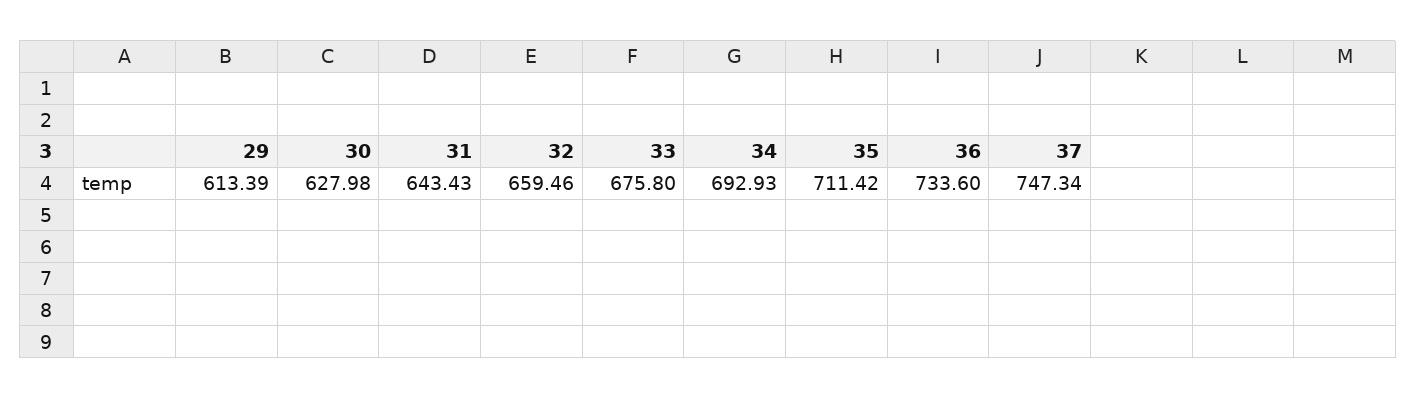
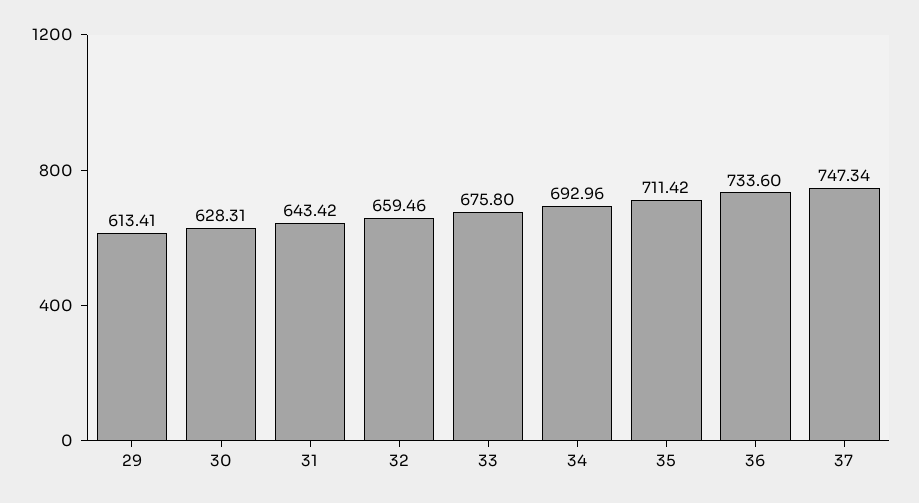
29: 613.39 -> 613.41
30: 627.98 -> 628.31
31: 643.43 -> 643.42
34: 692.93 -> 692.96

